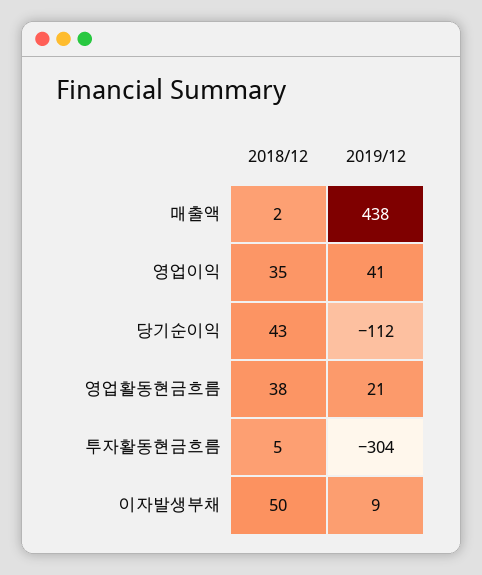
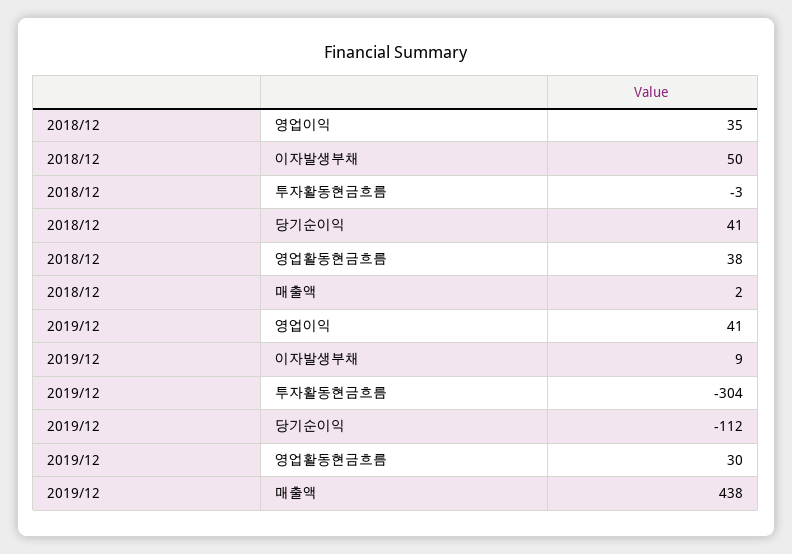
2018/12, 당기순이익: 43 -> 41
2019/12, 영업활동현금흐름: 21 -> 30
2018/12, 투자활동현금흐름: 5 -> -3

